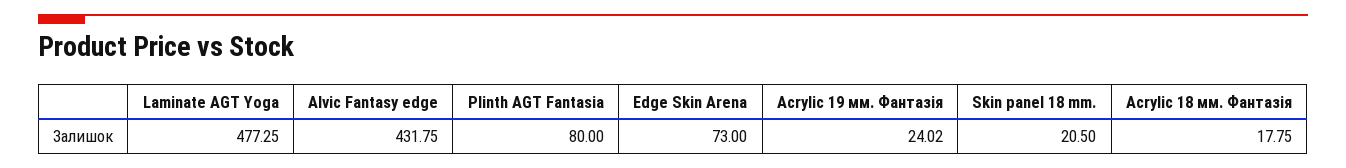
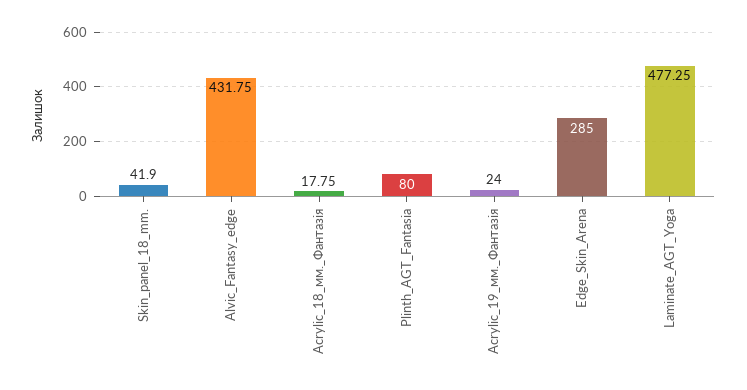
Edge Skin Arena: 73 -> 285
Acrylic 19 мм. Фантазія: 24.02 -> 24
Skin panel 18 mm.: 20.5 -> 41.9

